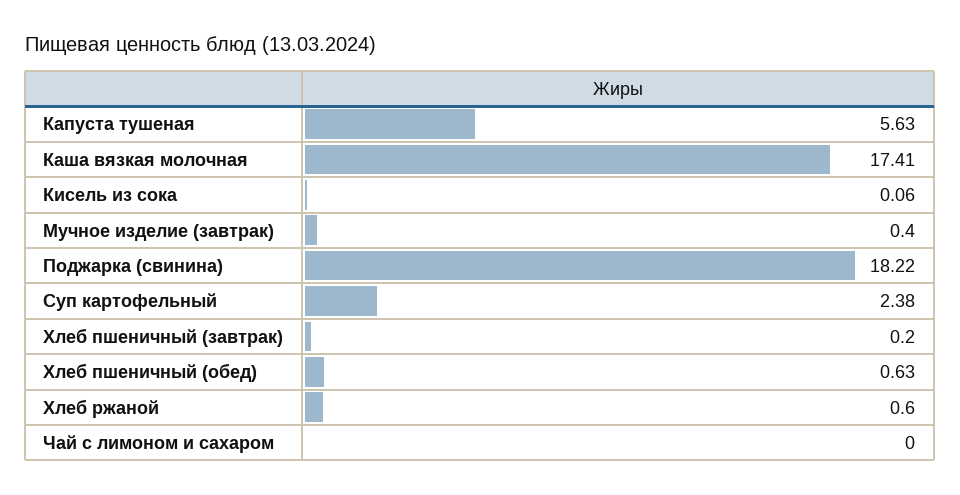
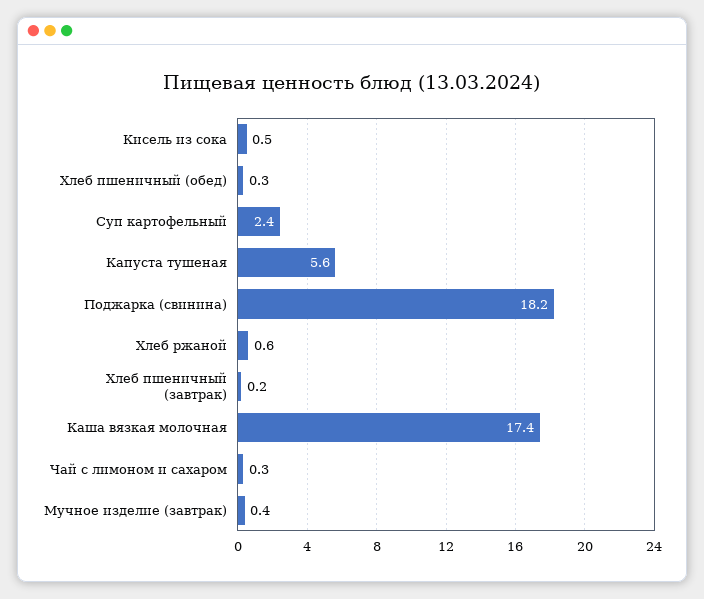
Кисель из сока: 0.06 -> 0.5
Хлеб пшеничный (обед): 0.63 -> 0.3
Чай с лимоном и сахаром: 0 -> 0.3

